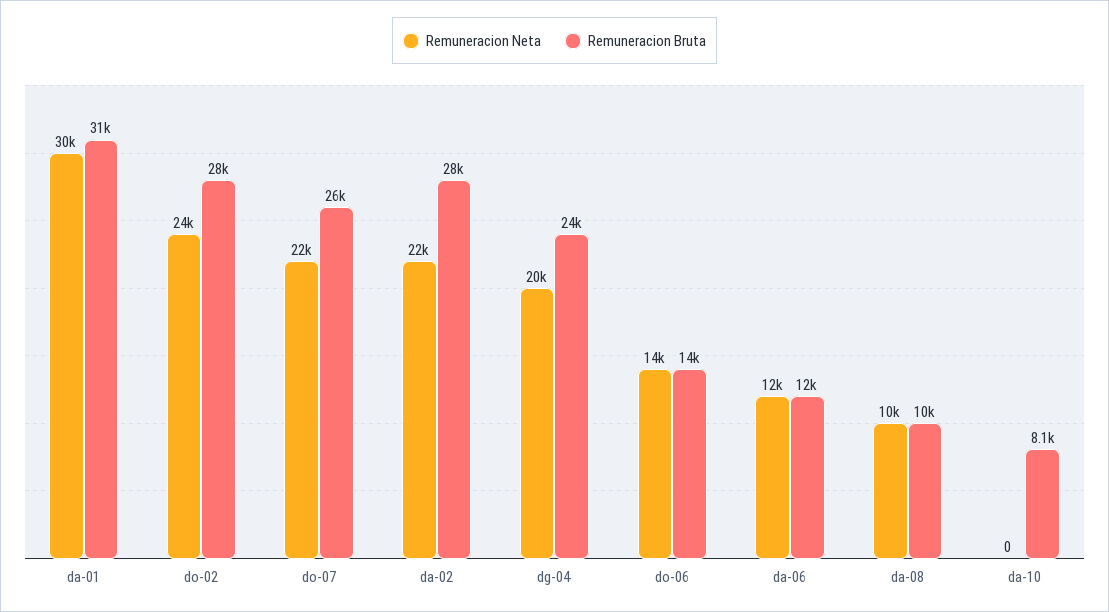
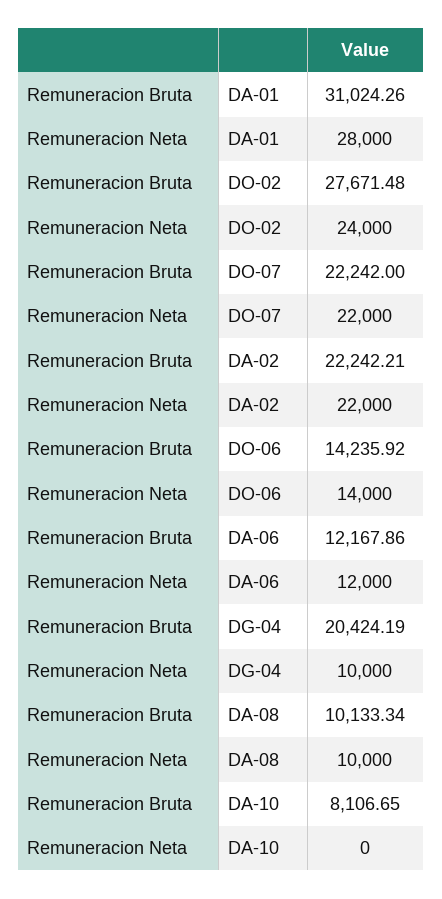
Remuneracion Neta, da-01: 30000 -> 28000
Remuneracion Bruta, do-07: 26000 -> 22242
Remuneracion Bruta, da-02: 28000 -> 22242.21
Remuneracion Neta, dg-04: 20000 -> 10000
Remuneracion Bruta, dg-04: 24000 -> 20424.19

